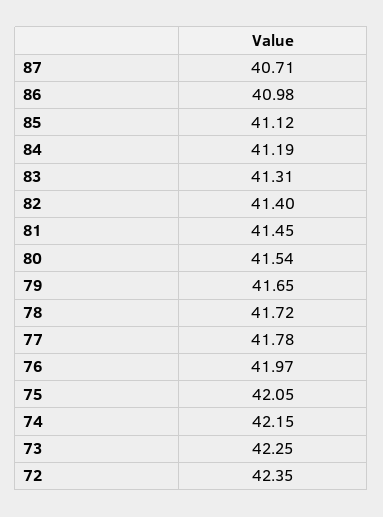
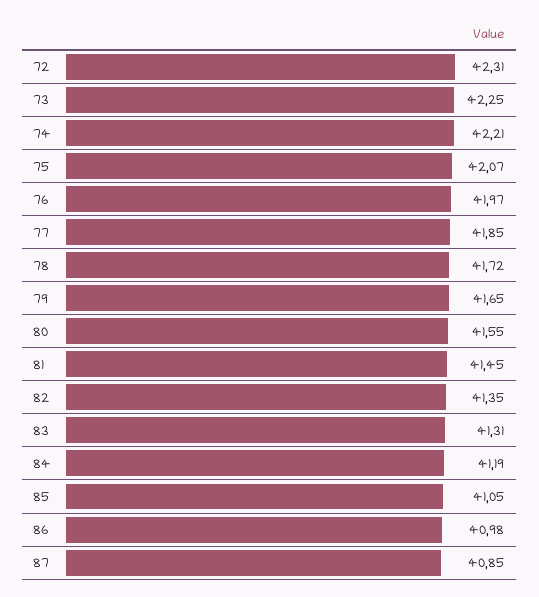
87: 40.71 -> 40.85
85: 41.12 -> 41.05
82: 41.4 -> 41.35
80: 41.54 -> 41.55
77: 41.78 -> 41.85
75: 42.05 -> 42.07
74: 42.15 -> 42.21
72: 42.35 -> 42.31

